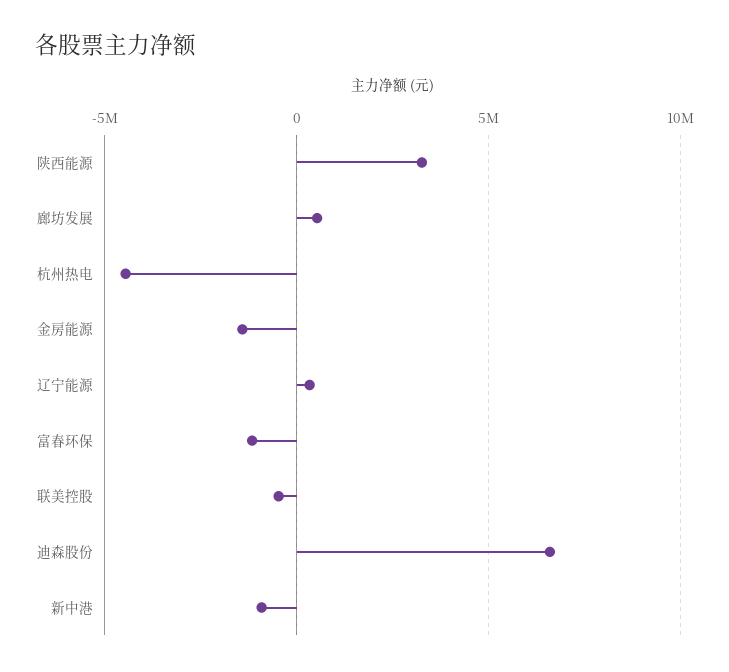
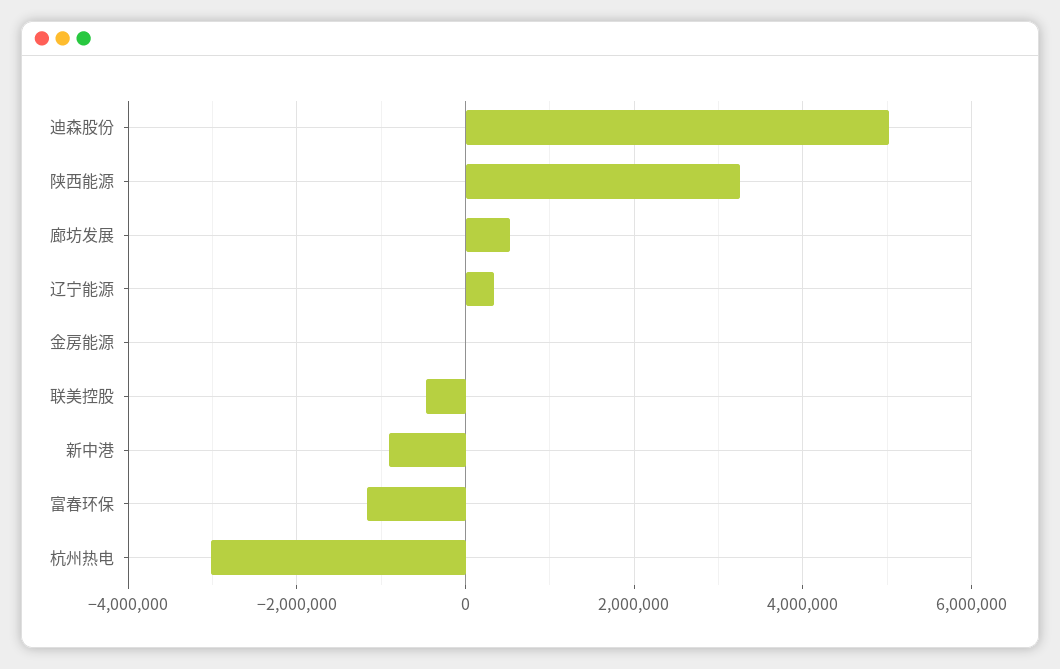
杭州热电: -4500000 -> -3000000
金房能源: -1500000 -> 0
迪森股份: 6500000 -> 5000000

